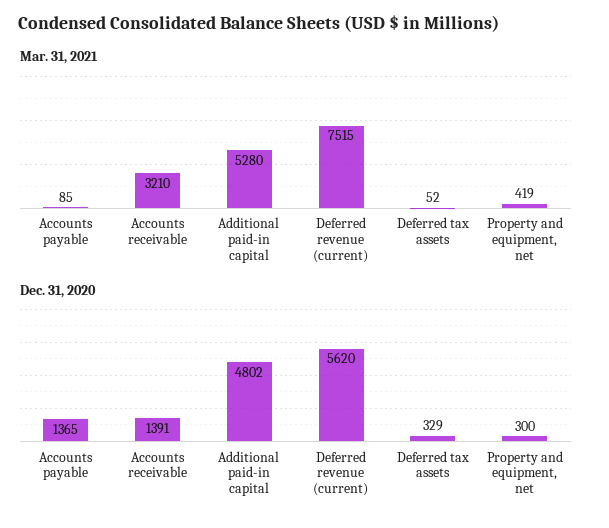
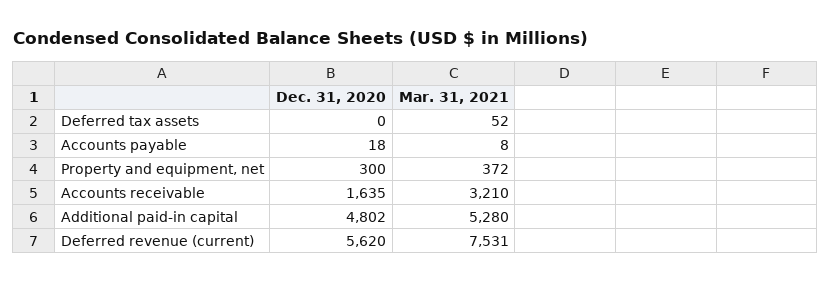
Mar. 31, 2021, Accounts payable: 85 -> 8
Mar. 31, 2021, Deferred revenue (current): 7515 -> 7531
Mar. 31, 2021, Property and equipment, net: 419 -> 372
Dec. 31, 2020, Accounts payable: 1365 -> 18
Dec. 31, 2020, Accounts receivable: 1391 -> 1635
Dec. 31, 2020, Deferred tax assets: 329 -> 0

